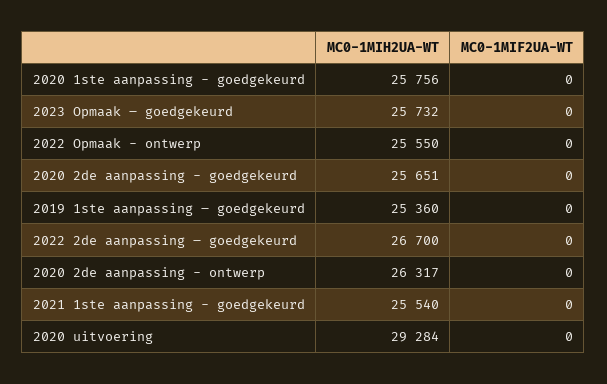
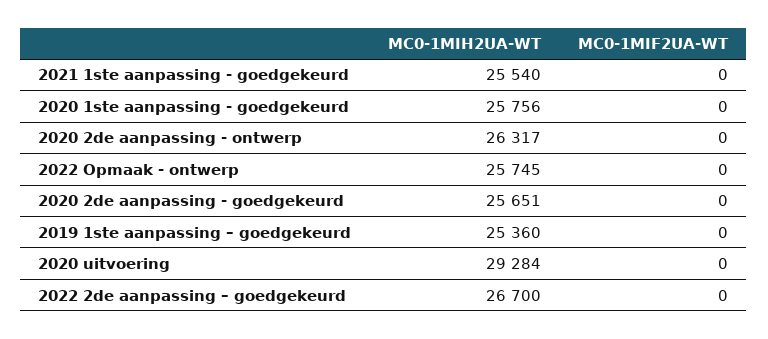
MC0-1MIH2UA-WT, 2023 Opmaak – goedgekeurd: 25732 -> none
MC0-1MIF2UA-WT, 2023 Opmaak – goedgekeurd: 0 -> none
MC0-1MIH2UA-WT, 2022 Opmaak - ontwerp: 25550 -> 25745

